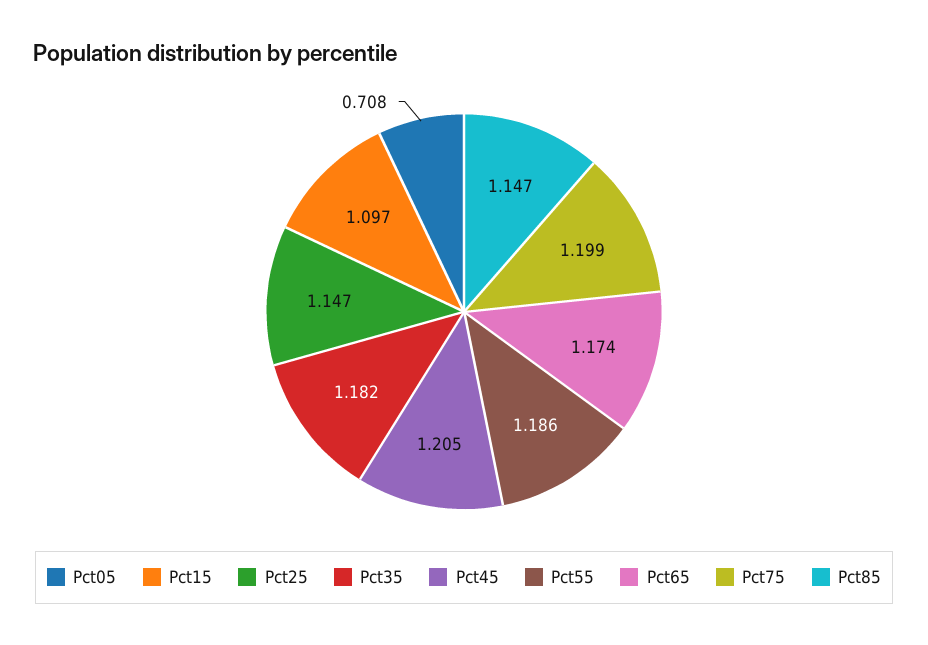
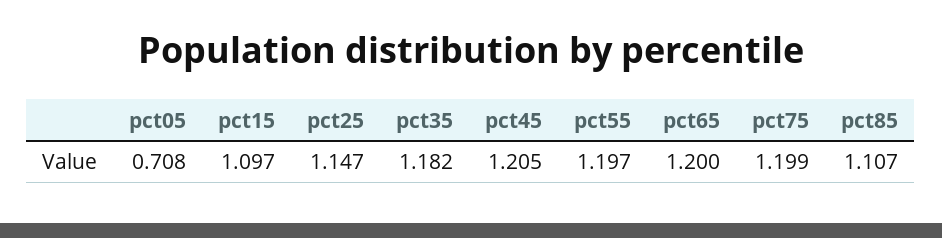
Pct55: 1.186 -> 1.197
Pct65: 1.174 -> 1.2
Pct85: 1.147 -> 1.107

